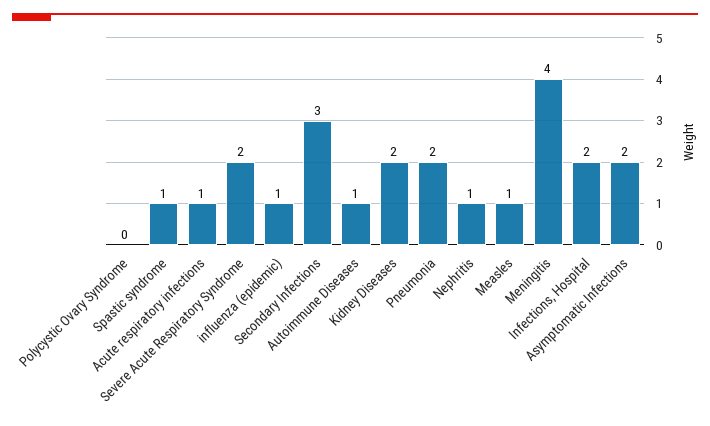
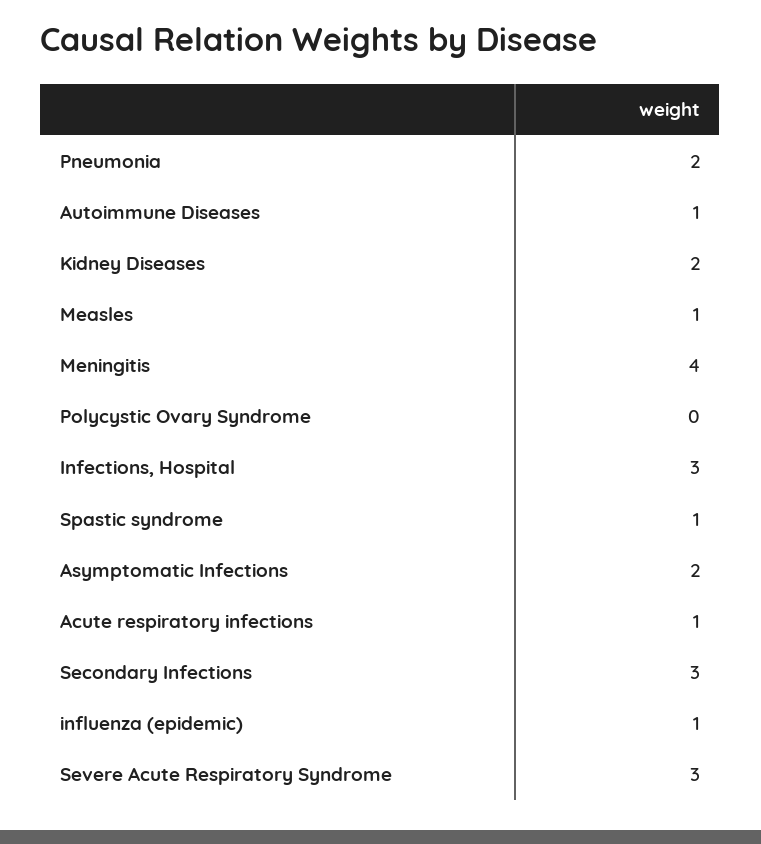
Severe Acute Respiratory Syndrome: 2 -> 3
Nephritis: 1 -> none
Infections, Hospital: 2 -> 3

